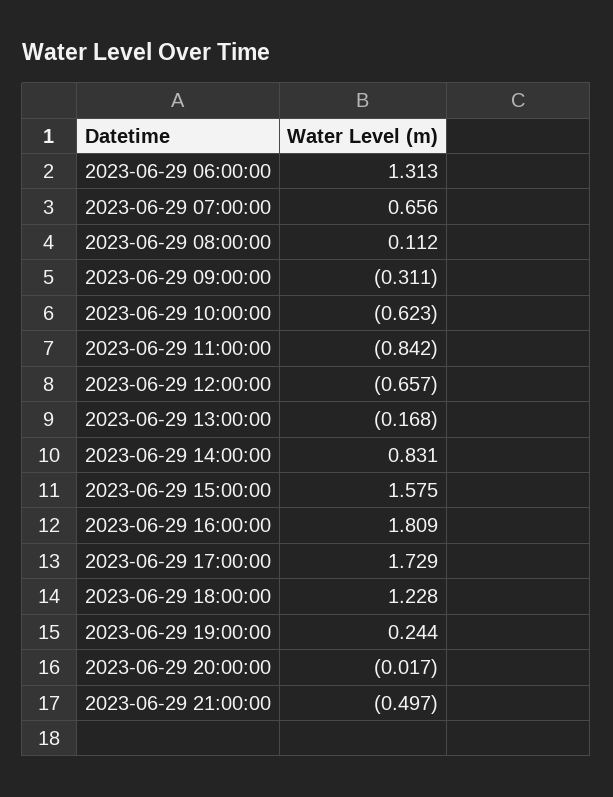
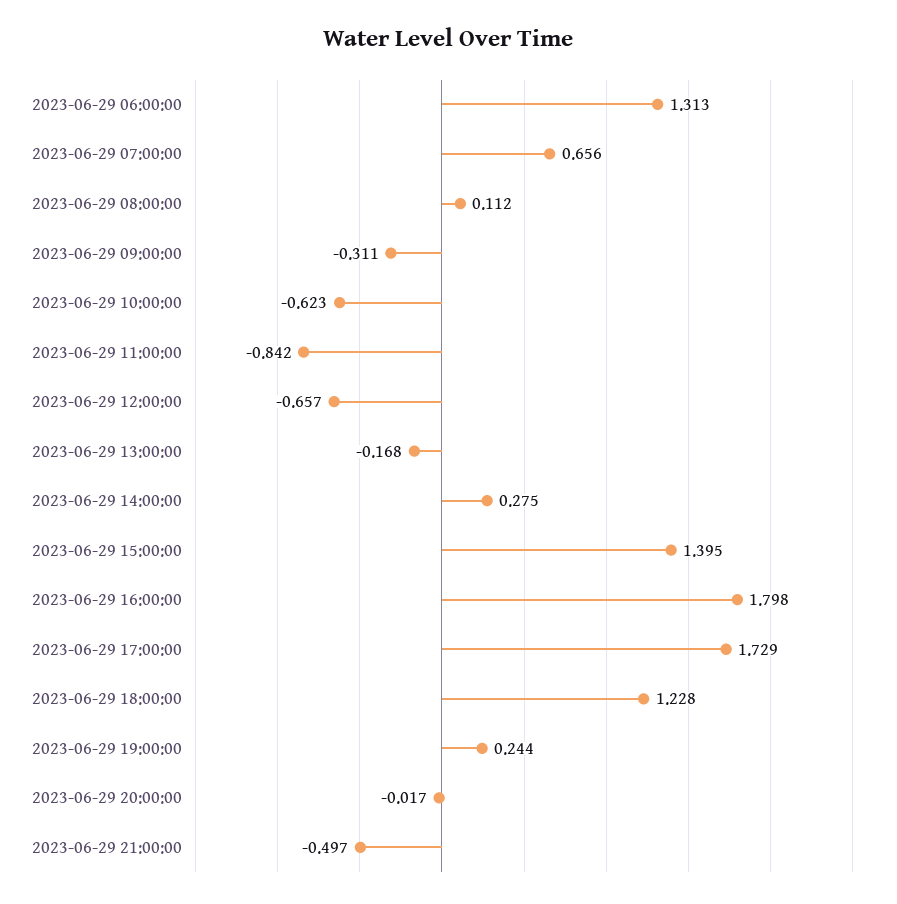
2023-06-29 14:00:00: 0.831 -> 0.275
2023-06-29 15:00:00: 1.575 -> 1.395
2023-06-29 16:00:00: 1.809 -> 1.798

